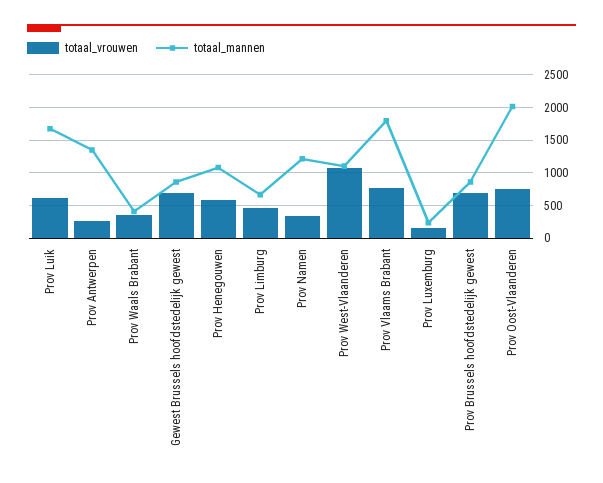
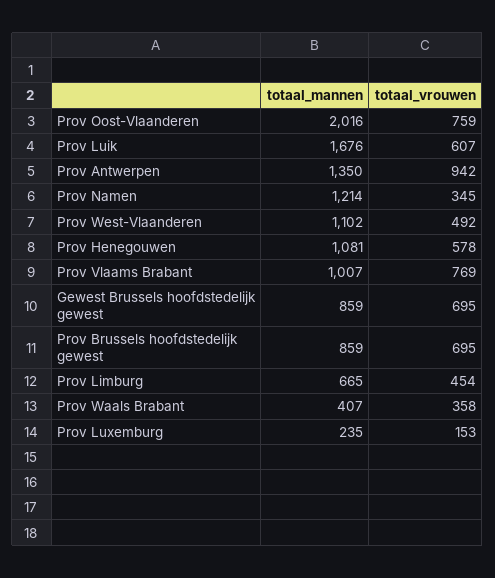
totaal_vrouwen, Prov Antwerpen: 300 -> 942
totaal_vrouwen, Prov West-Vlaanderen: 1100 -> 492
totaal_mannen, Prov Vlaams Brabant: 1800 -> 1007

